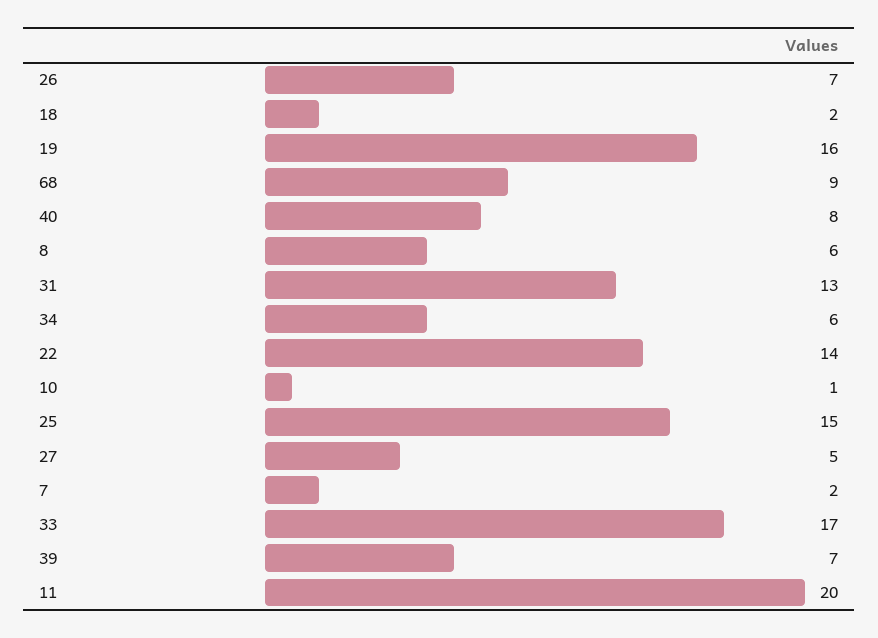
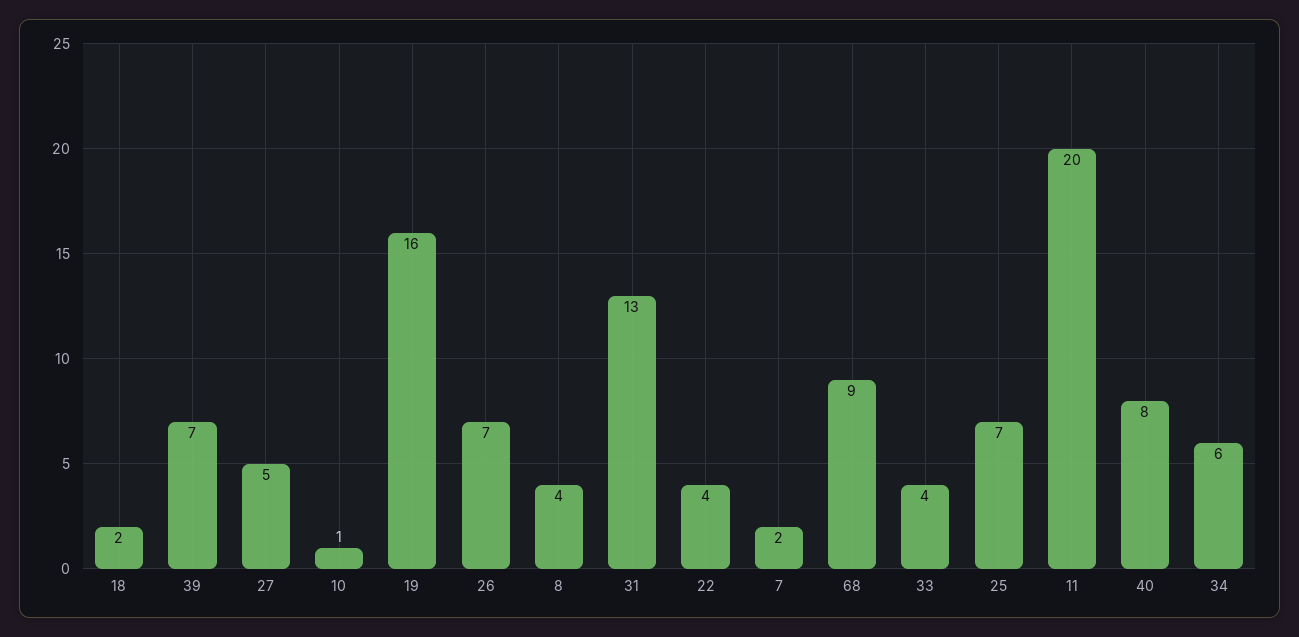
8: 6 -> 4
22: 14 -> 4
25: 15 -> 7
33: 17 -> 4

